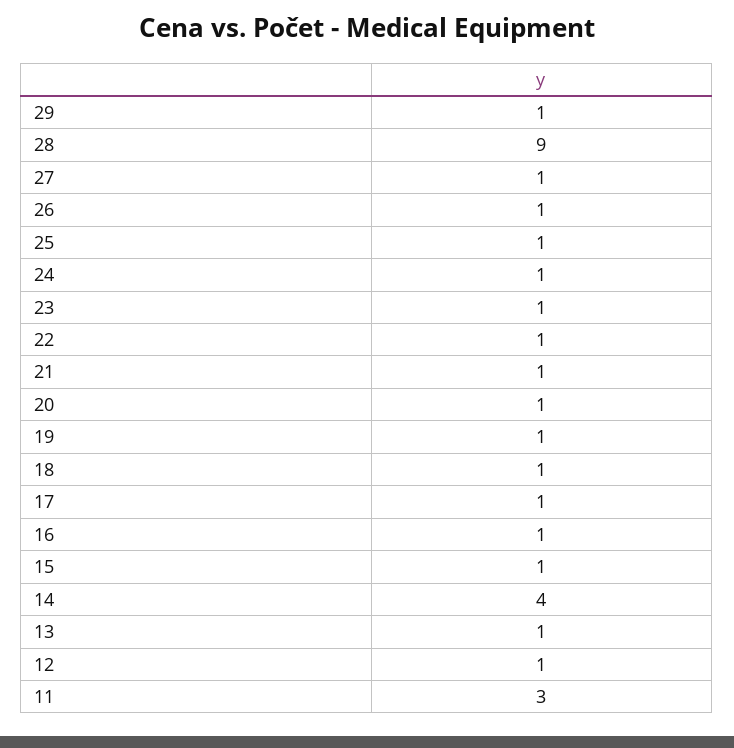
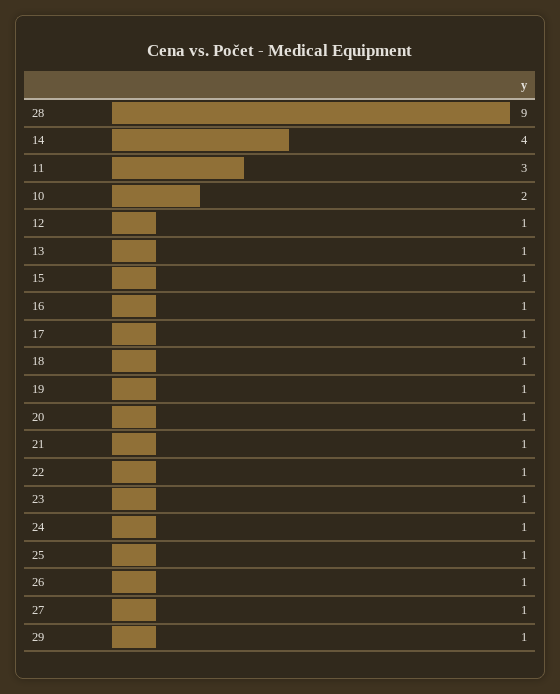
10: none -> 2

